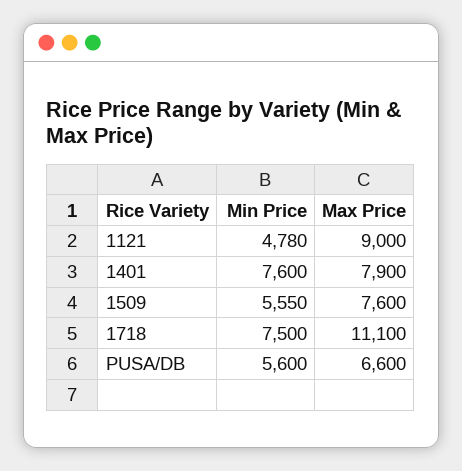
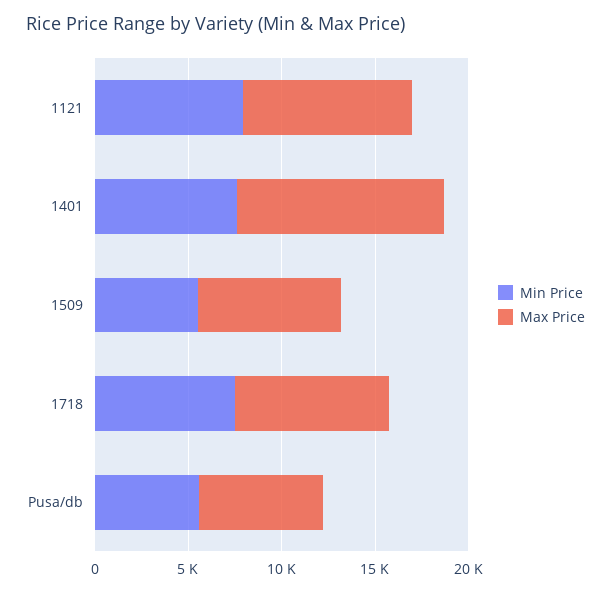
Min Price, 1121: 4780 -> 8000
Max Price, 1401: 7900 -> 11000
Max Price, 1718: 11100 -> 8000

